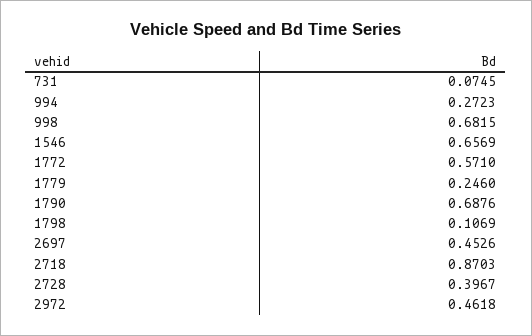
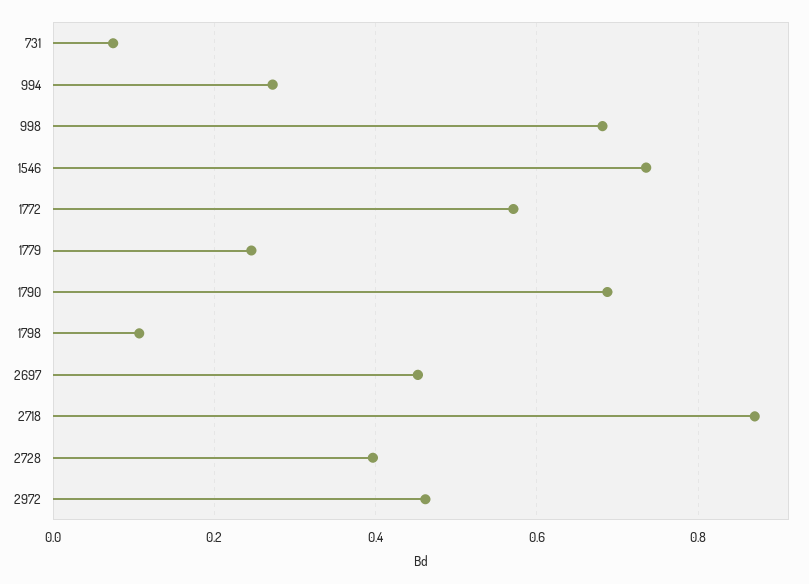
1546: 0.6569 -> 0.74

